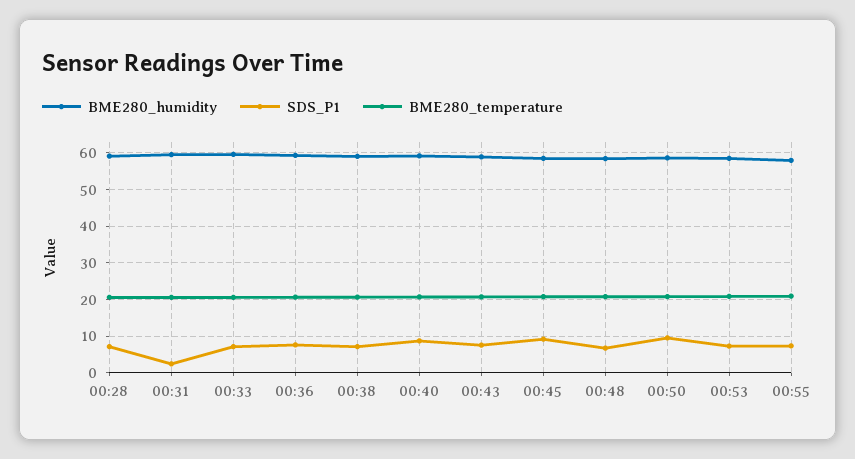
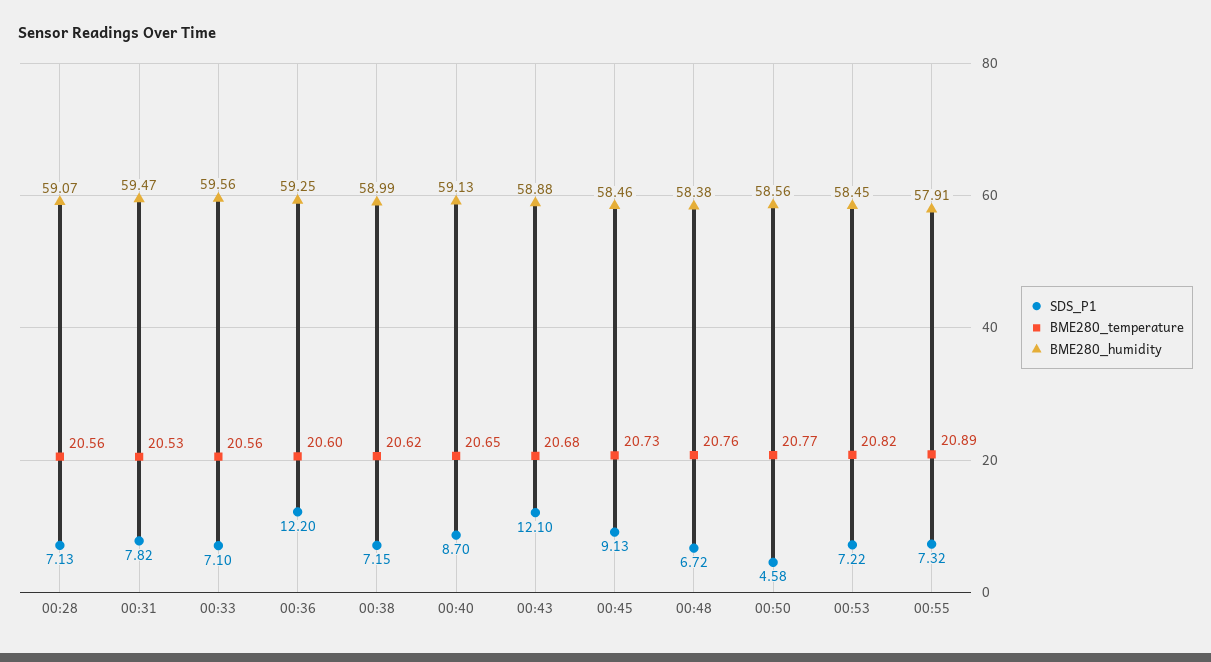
SDS_P1, 00:31: 2 -> 7.82
SDS_P1, 00:36: 8 -> 12.2
SDS_P1, 00:43: 8 -> 12.1
SDS_P1, 00:50: 10 -> 4.58

